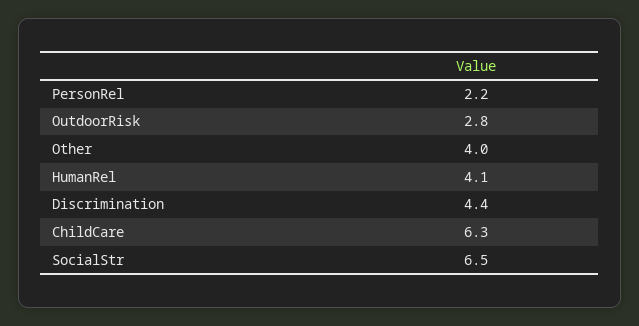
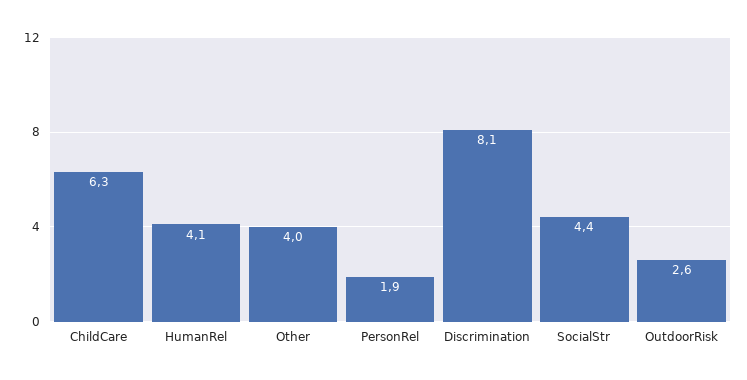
PersonRel: 2.2 -> 1.9
OutdoorRisk: 2.8 -> 2.6
Discrimination: 4.4 -> 8.1
SocialStr: 6.5 -> 4.4

